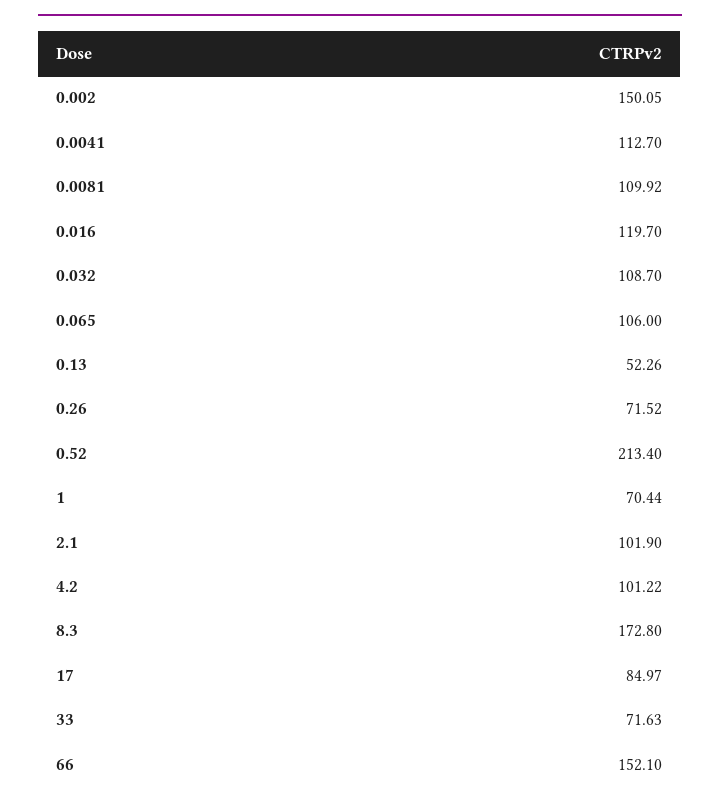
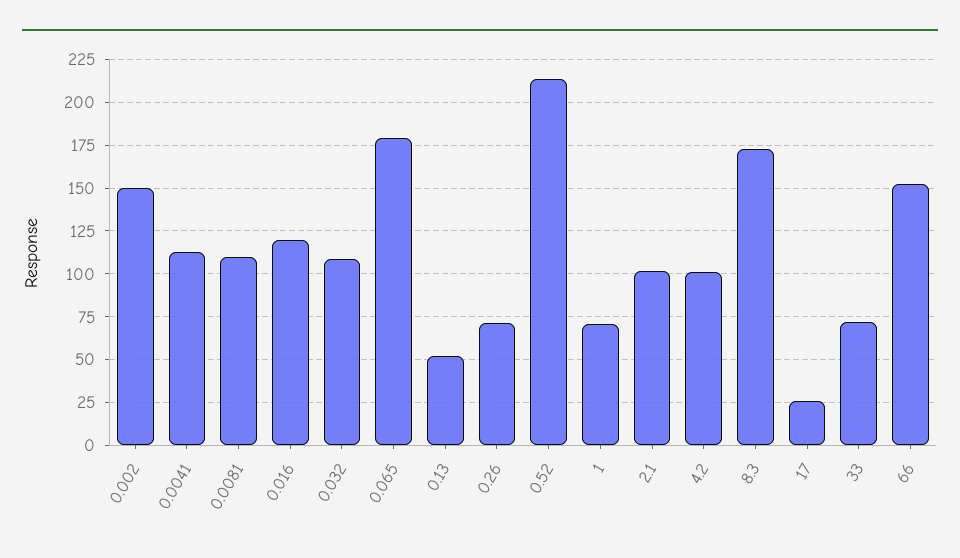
0.065: 106 -> 180
17: 84.97 -> 25

